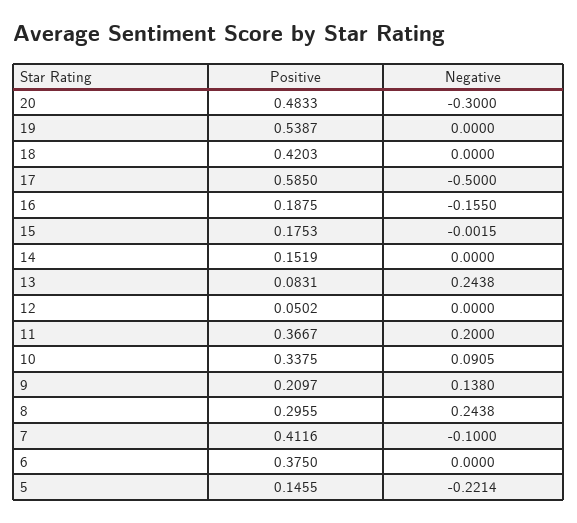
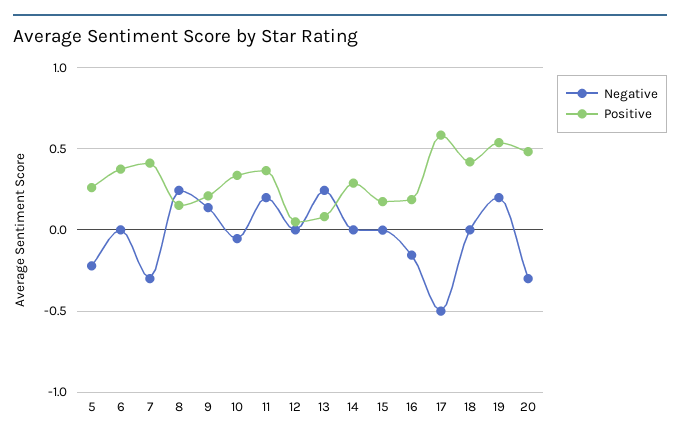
Negative, 19: 0 -> 0.2
Positive, 14: 0.1519 -> 0.3
Negative, 10: 0.0905 -> -0.05
Positive, 8: 0.2955 -> 0.15
Negative, 7: -0.1 -> -0.3
Positive, 5: 0.1455 -> 0.25

